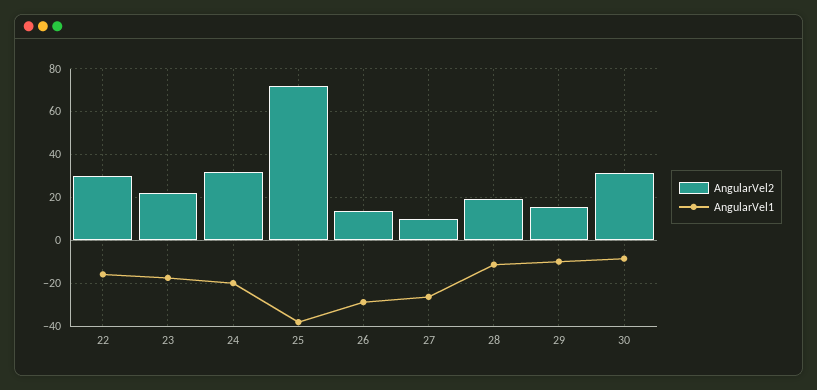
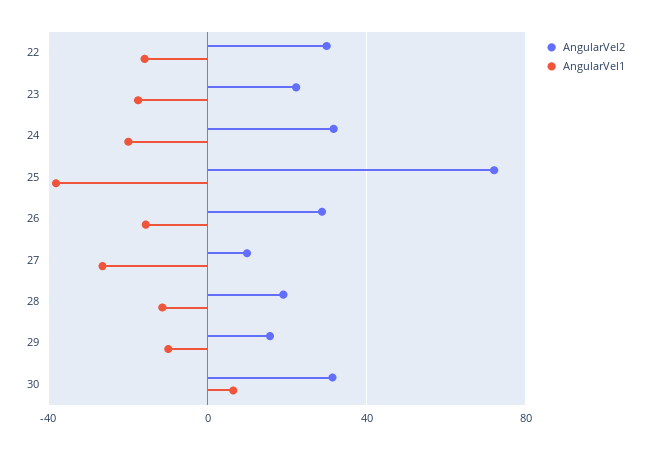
AngularVel2, 26: 15 -> 30
AngularVel1, 26: -30 -> -15
AngularVel1, 30: -10 -> 5

